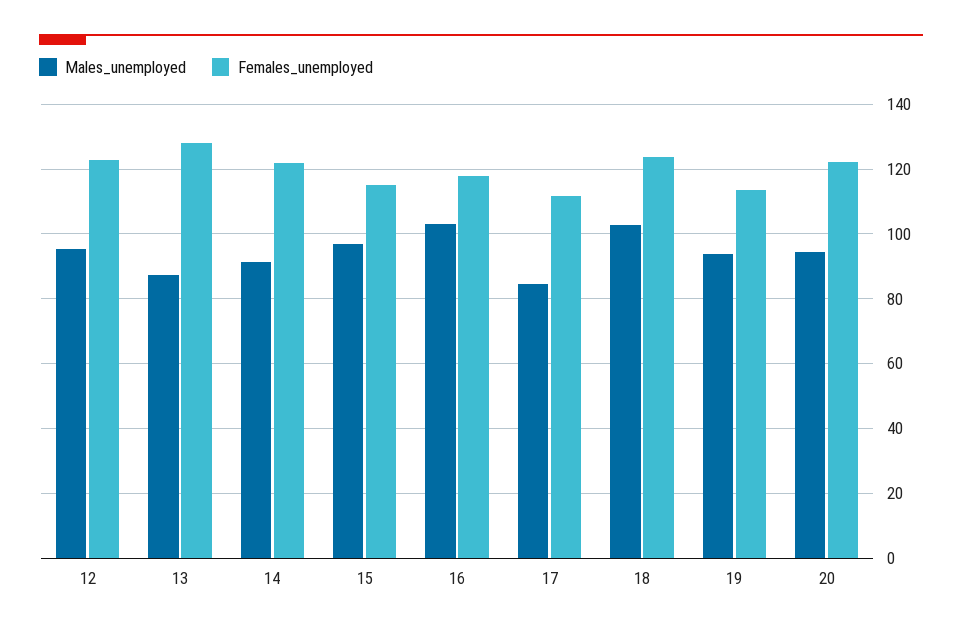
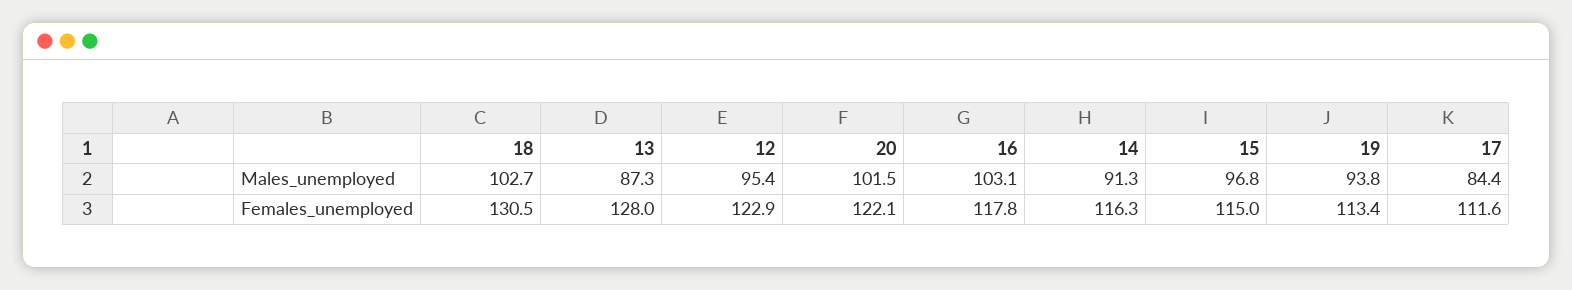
Females_unemployed, 14: 122 -> 116.3
Females_unemployed, 18: 124 -> 130.5
Males_unemployed, 20: 94 -> 101.5

